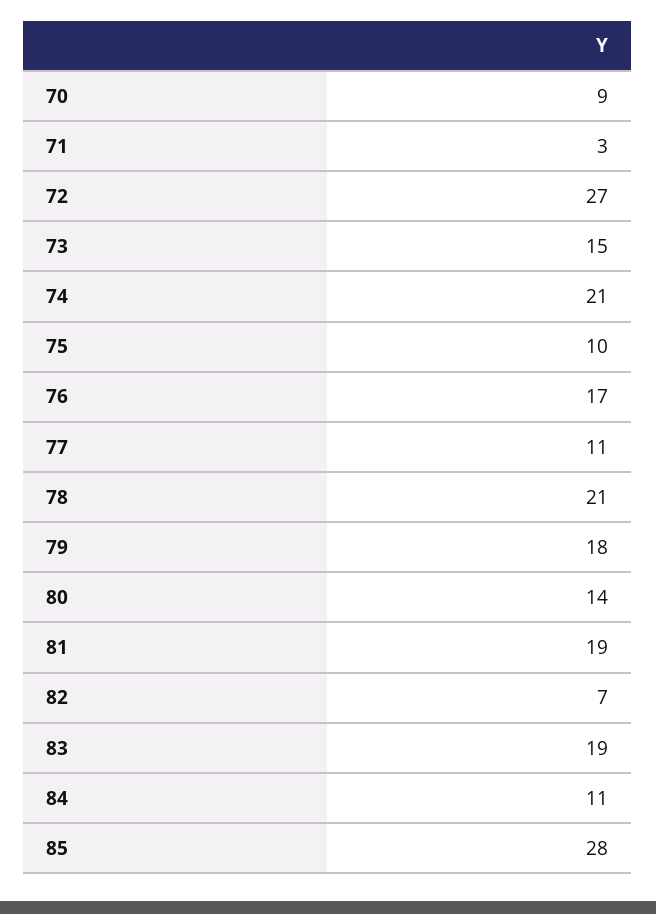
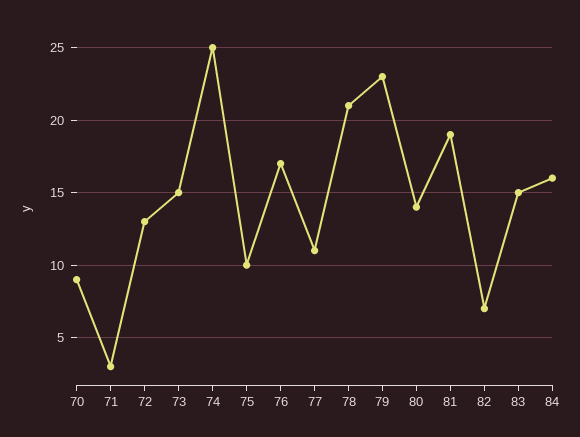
72: 27 -> 13
74: 21 -> 25
79: 18 -> 23
83: 19 -> 15
84: 11 -> 16
85: 28 -> none

